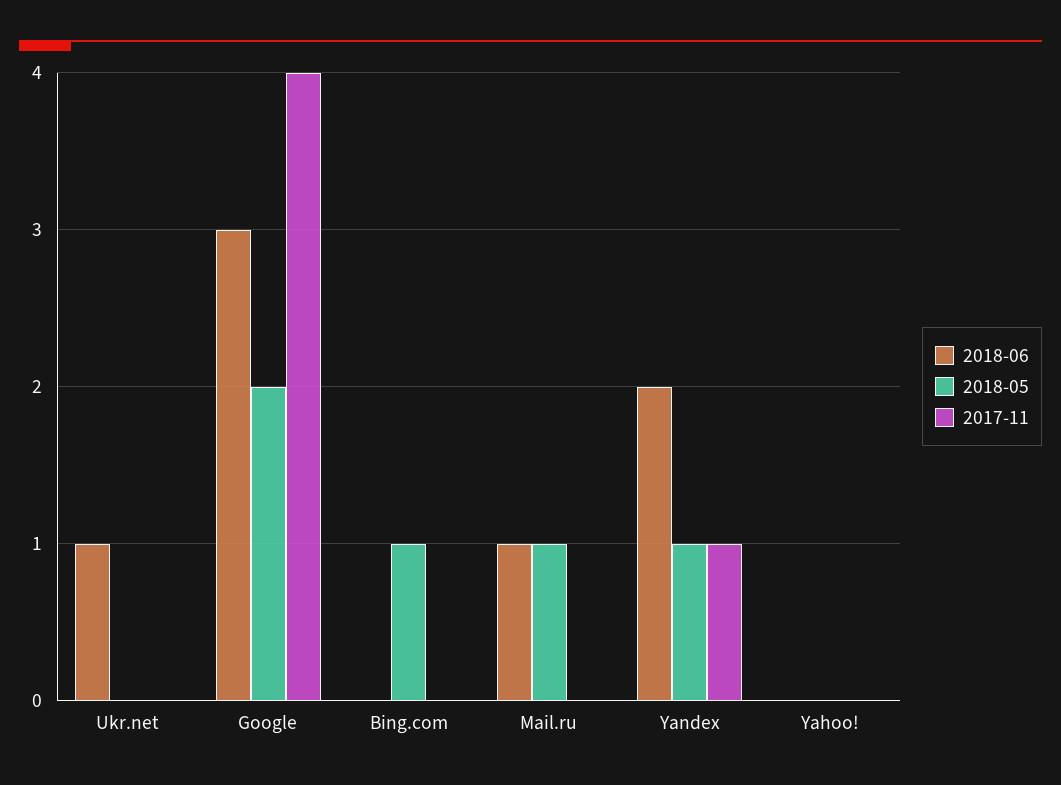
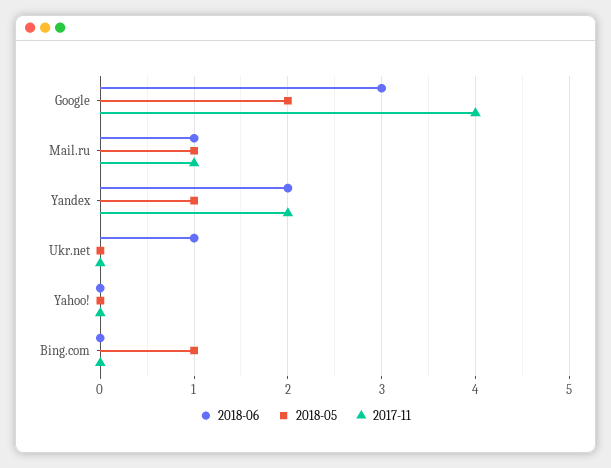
2017-11, Mail.ru: 0 -> 1
2017-11, Yandex: 1 -> 2

